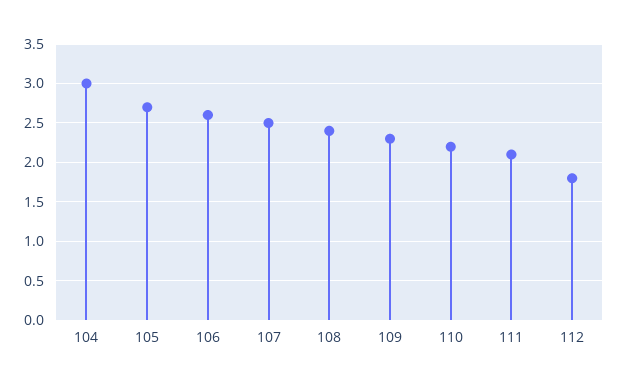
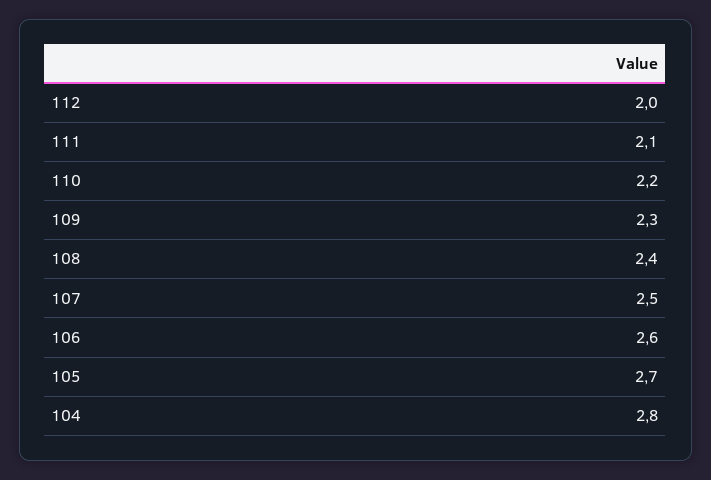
104: 3 -> 2.8
112: 1.8 -> 2

